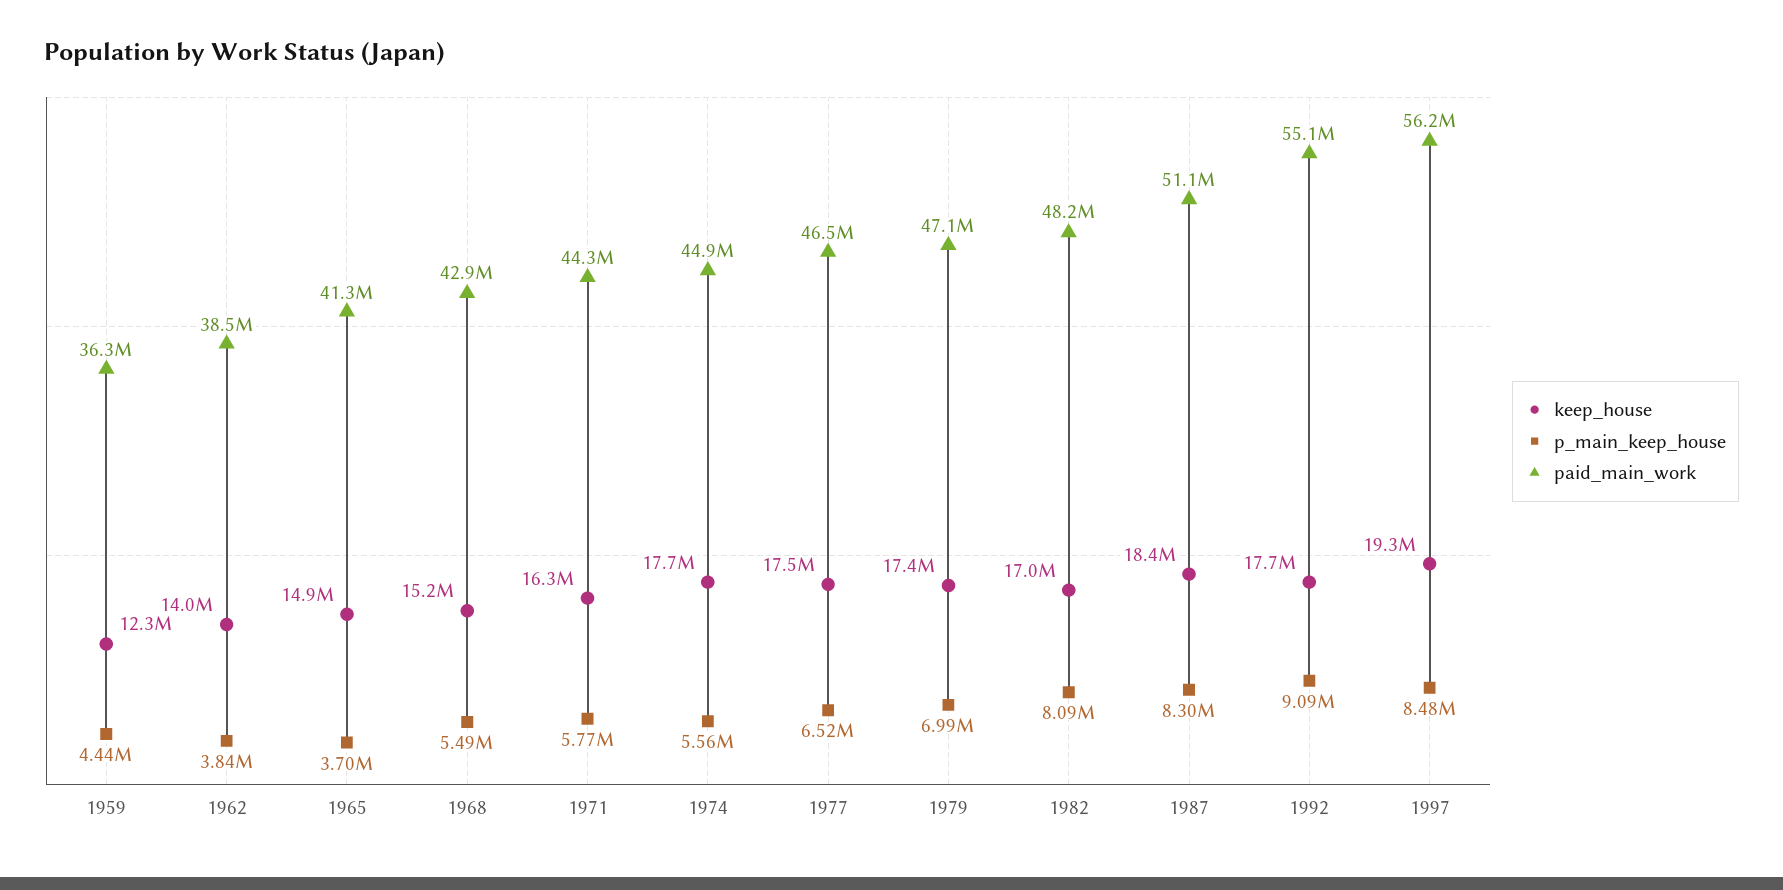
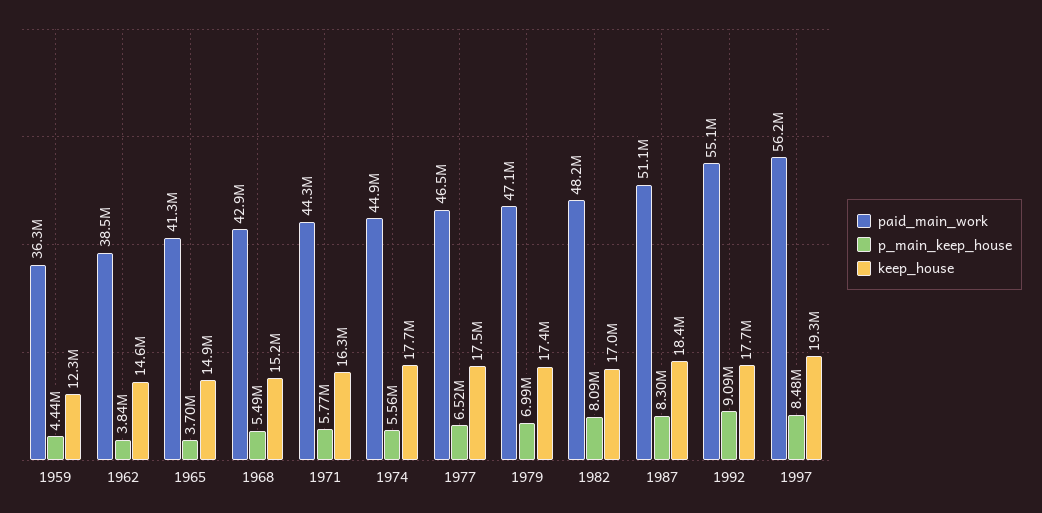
keep_house, 1962: 14000000 -> 14600000

